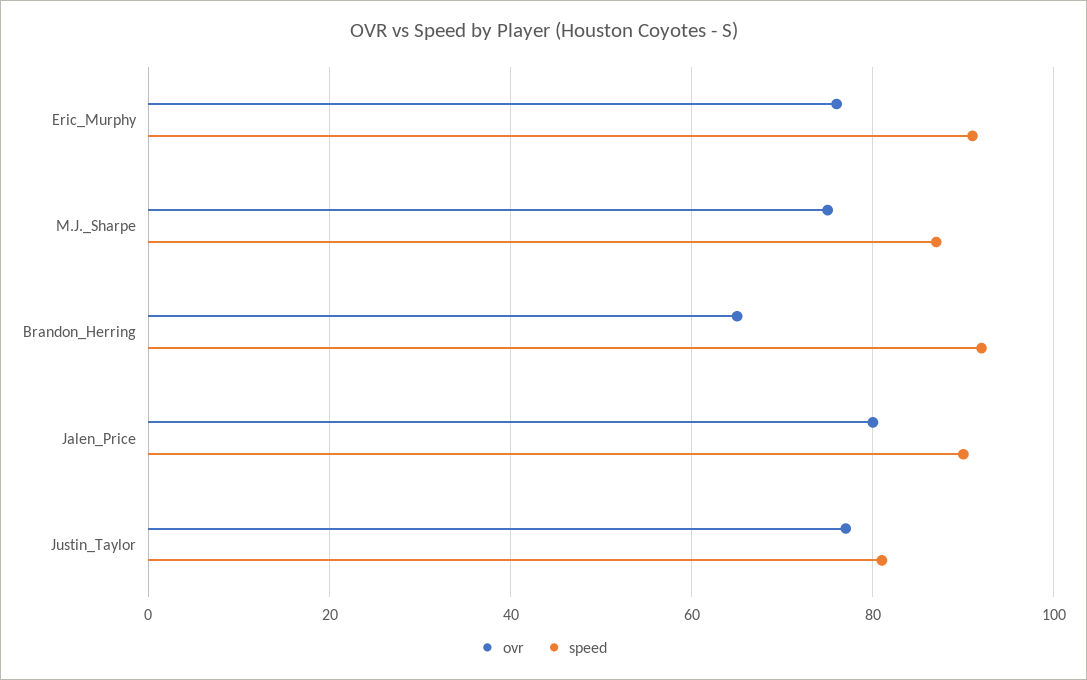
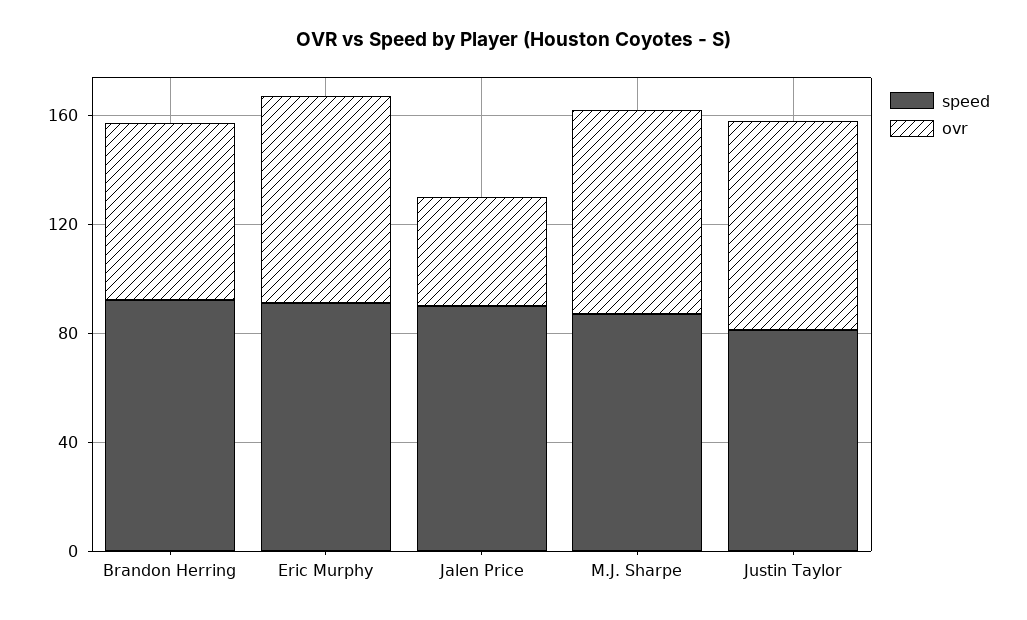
ovr, Jalen_Price: 80 -> 40

